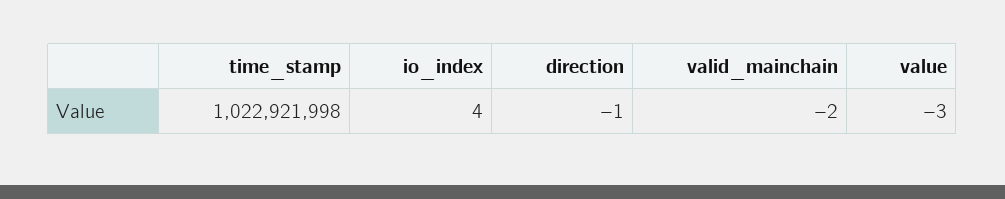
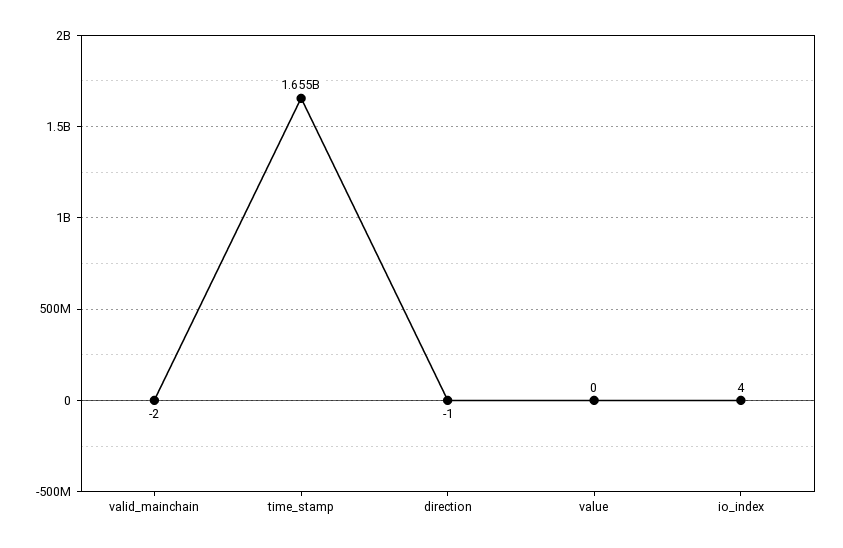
time_stamp: 1022921998 -> 1655000000
value: -3 -> 0

